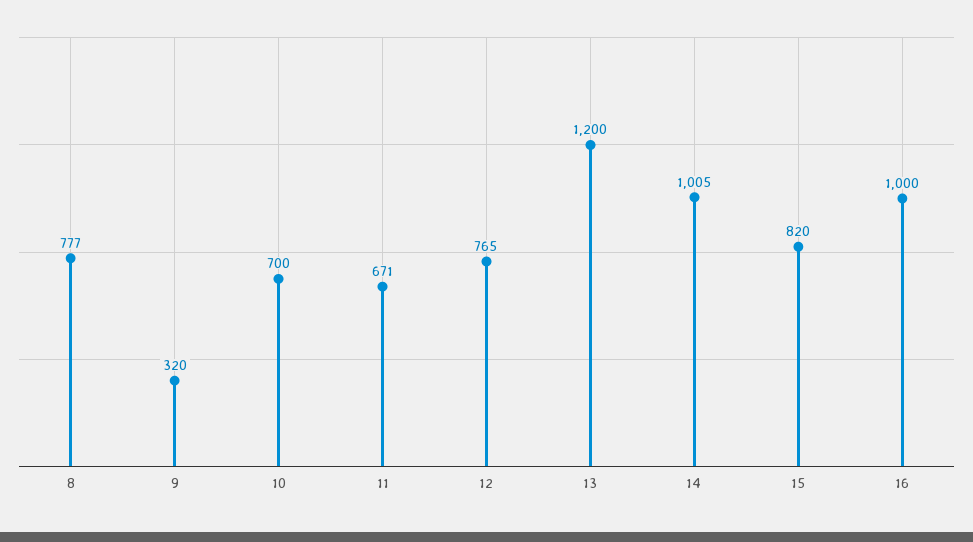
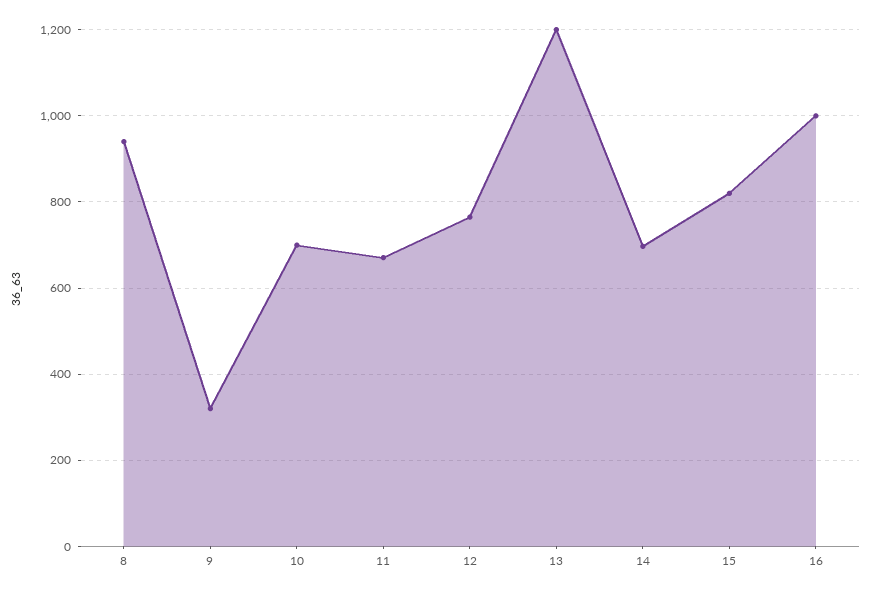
8: 777 -> 940
14: 1005 -> 700

